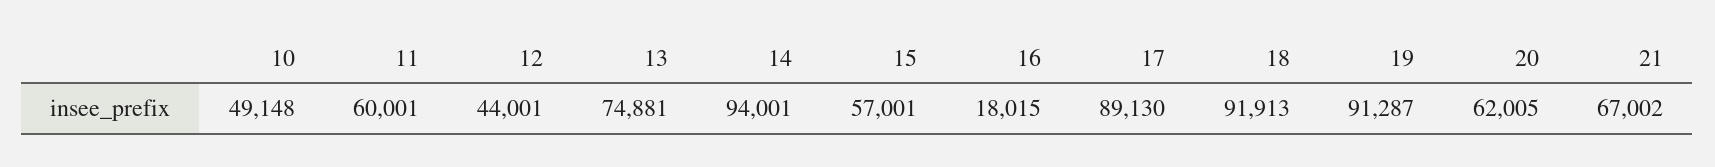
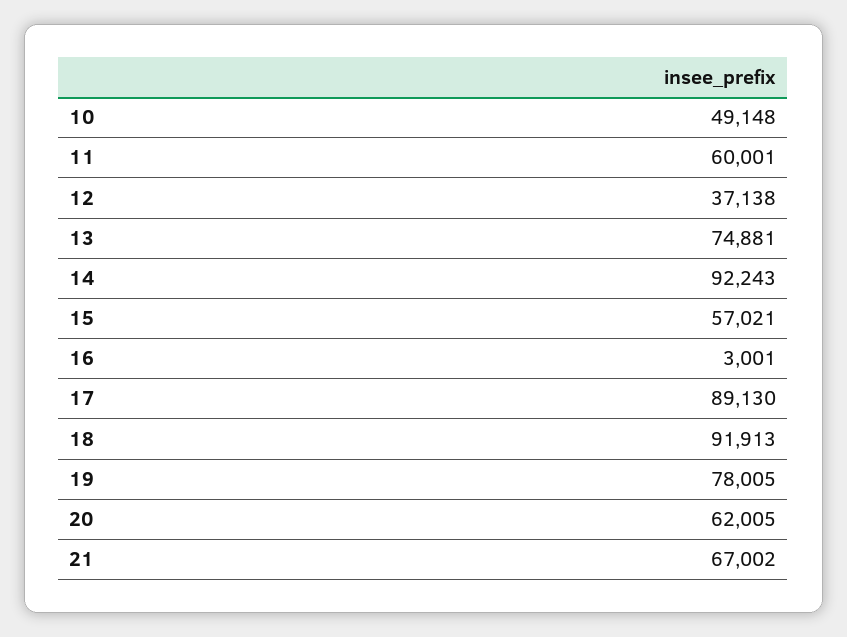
12: 44001 -> 37138
14: 94001 -> 92243
15: 57001 -> 57021
16: 18015 -> 3001
19: 91287 -> 78005

